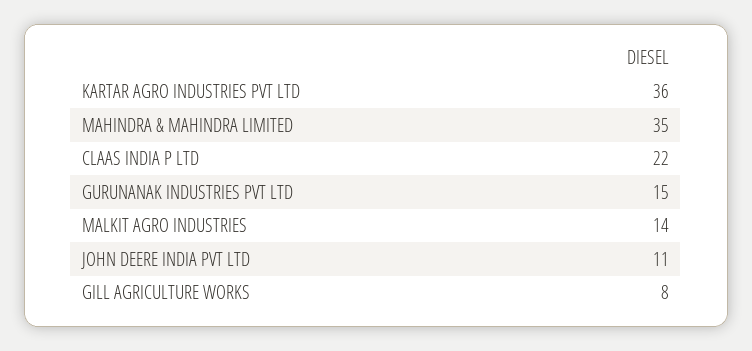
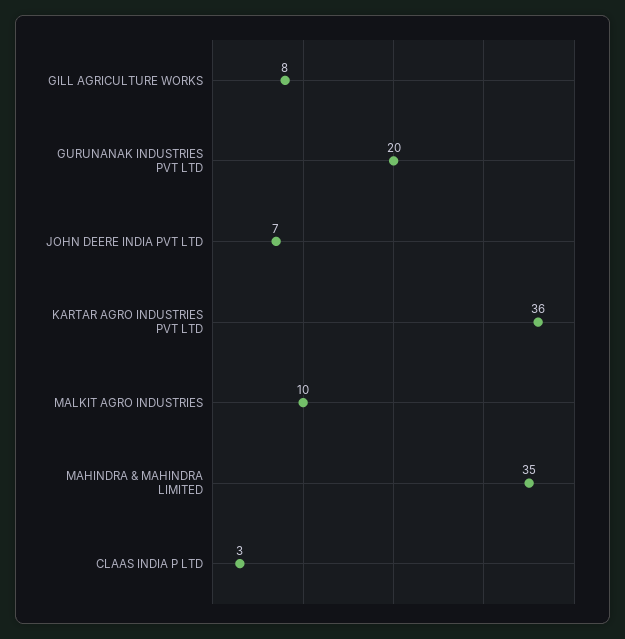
CLAAS INDIA P LTD: 22 -> 3
GURUNANAK INDUSTRIES PVT LTD: 15 -> 20
MALKIT AGRO INDUSTRIES: 14 -> 10
JOHN DEERE INDIA PVT LTD: 11 -> 7

